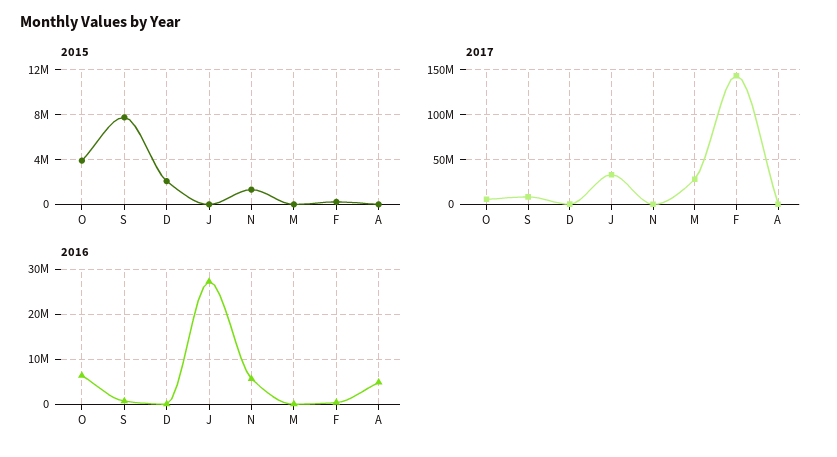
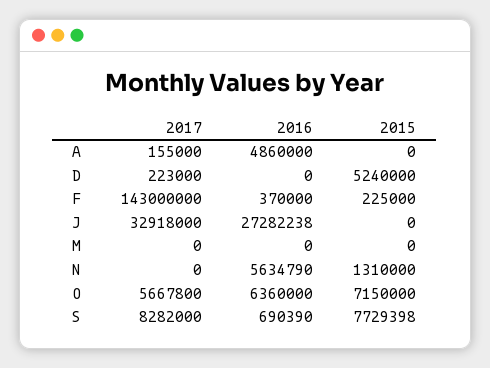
2015, O: 4000000 -> 7150000
2015, D: 2000000 -> 5240000
2017, M: 30000000 -> 0

